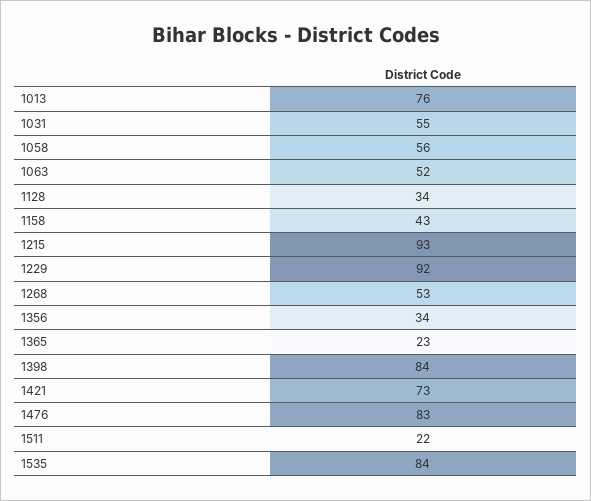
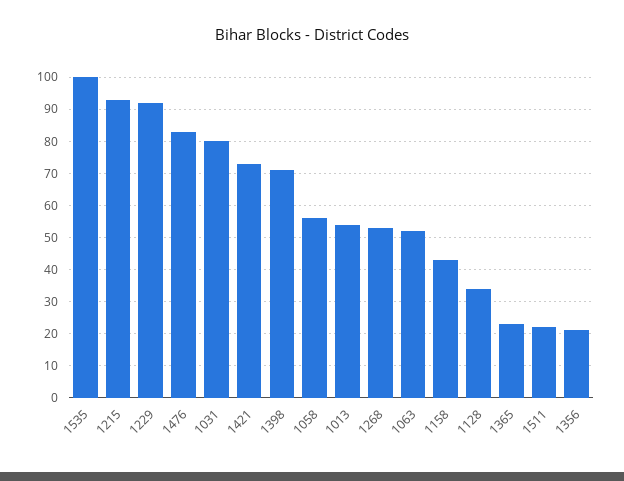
1013: 76 -> 55
1031: 55 -> 80
1356: 34 -> 20
1398: 84 -> 70
1535: 84 -> 100

